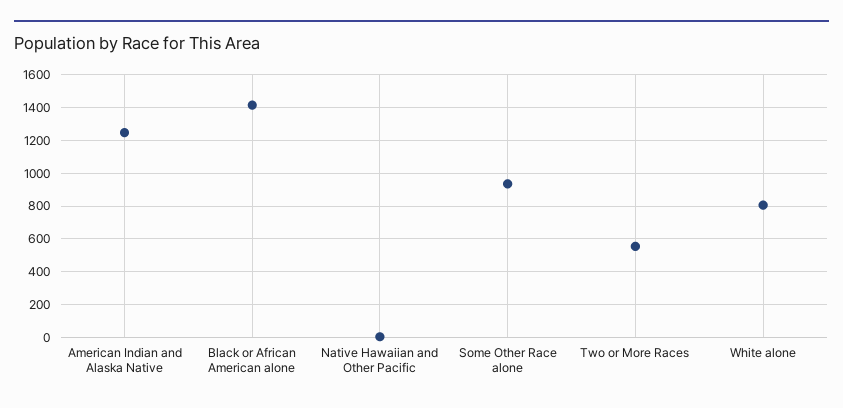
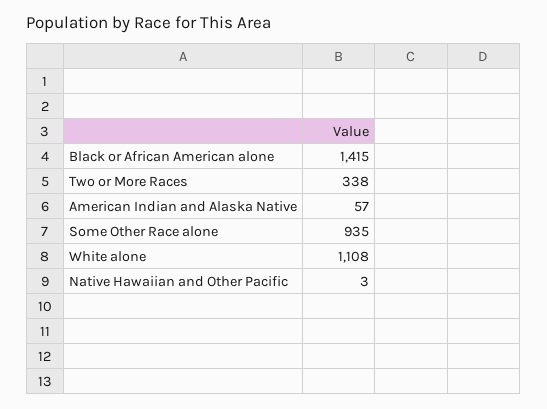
American Indian and Alaska Native: 1250 -> 57
Two or More Races: 550 -> 338
White alone: 800 -> 1108

